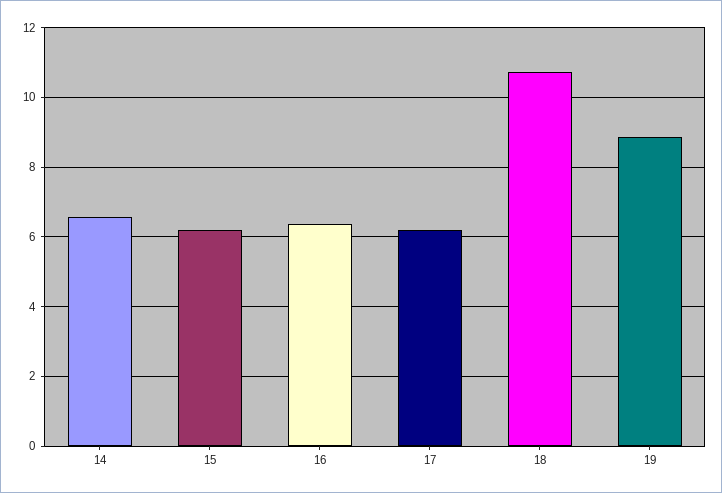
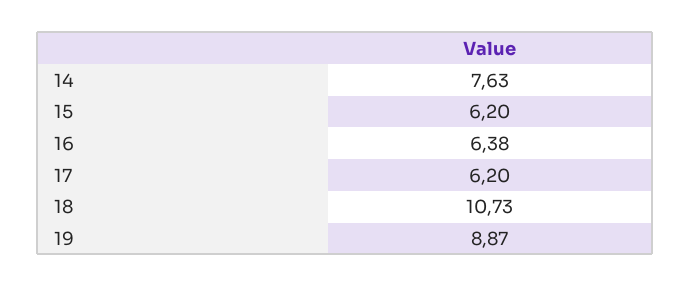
14: 6.6 -> 7.63

